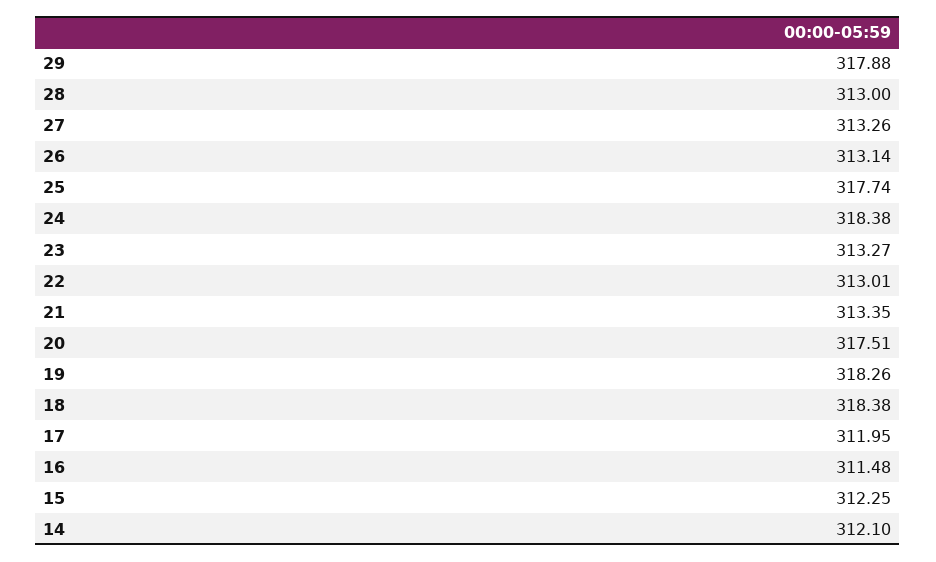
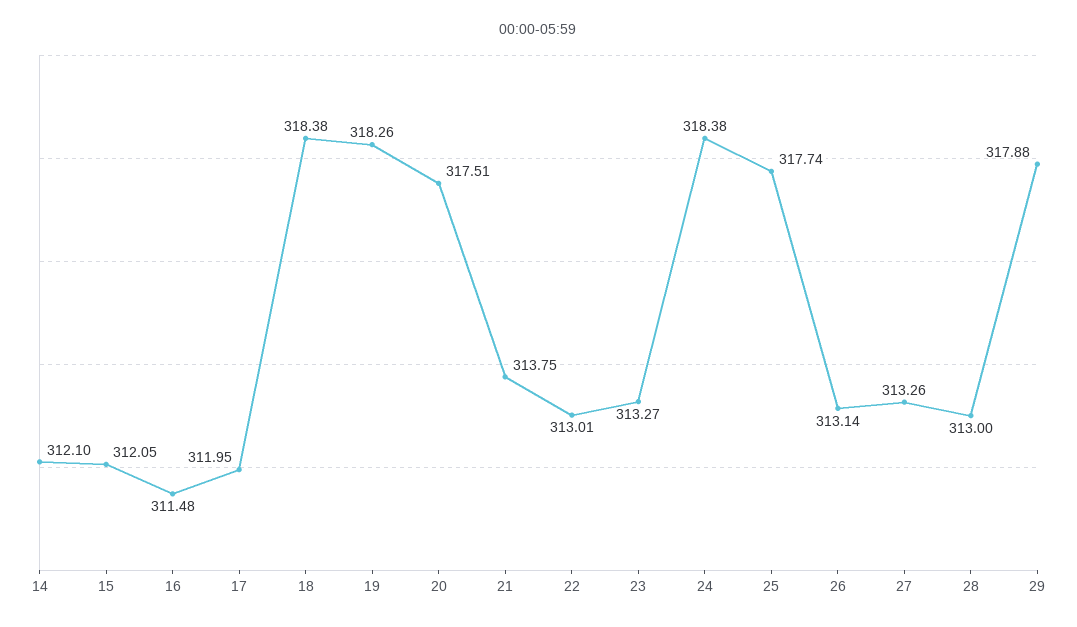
21: 313.35 -> 313.75
15: 312.25 -> 312.05

